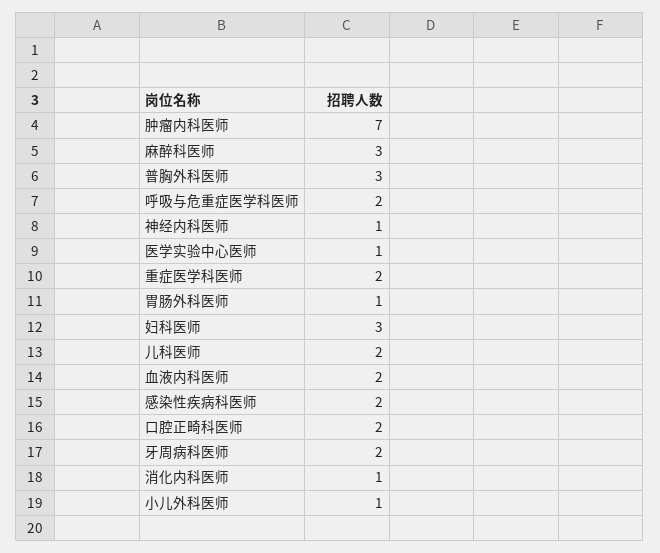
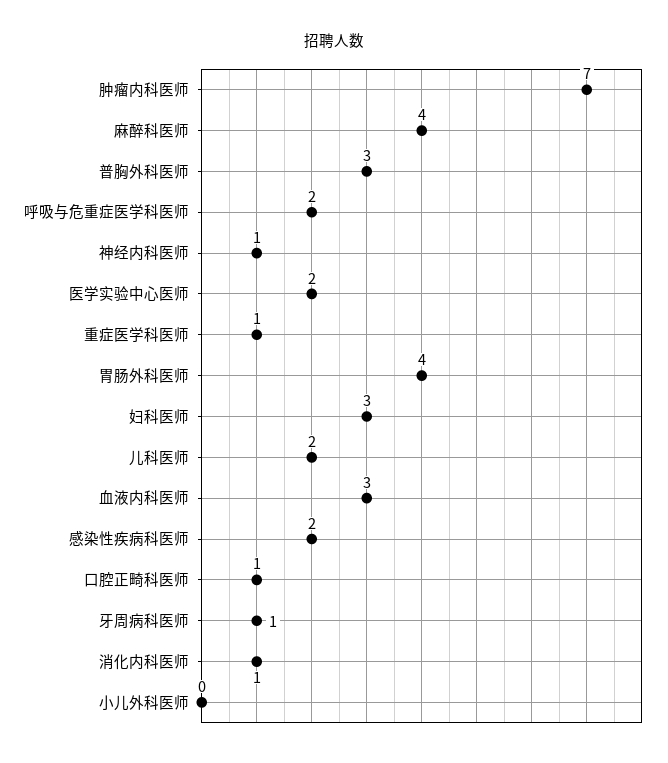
麻醉科医师: 3 -> 4
医学实验中心医师: 1 -> 2
重症医学科医师: 2 -> 1
胃肠外科医师: 1 -> 4
血液内科医师: 2 -> 3
口腔正畸科医师: 2 -> 1
牙周病科医师: 2 -> 1
小儿外科医师: 1 -> 0

